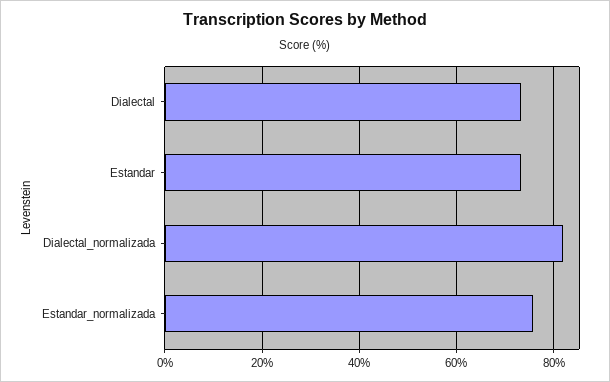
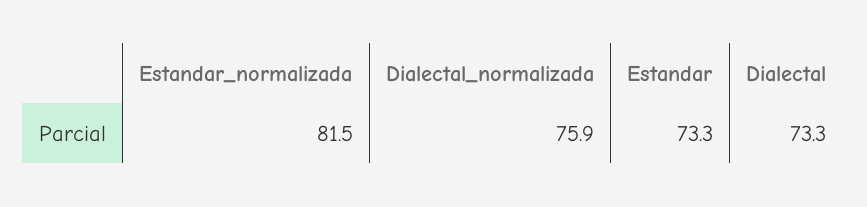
Dialectal_normalizada: 82 -> 75.9
Estandar_normalizada: 76 -> 81.5

